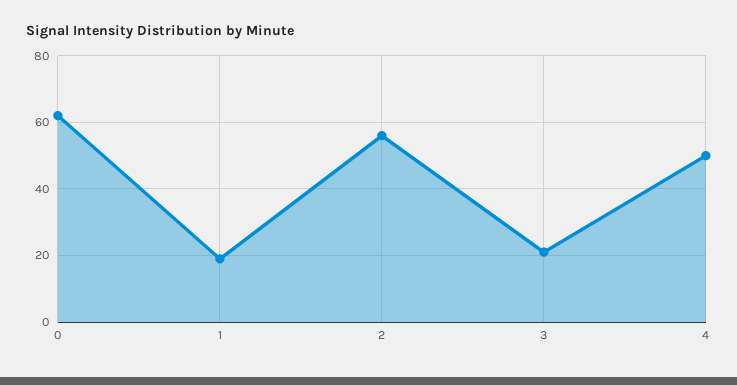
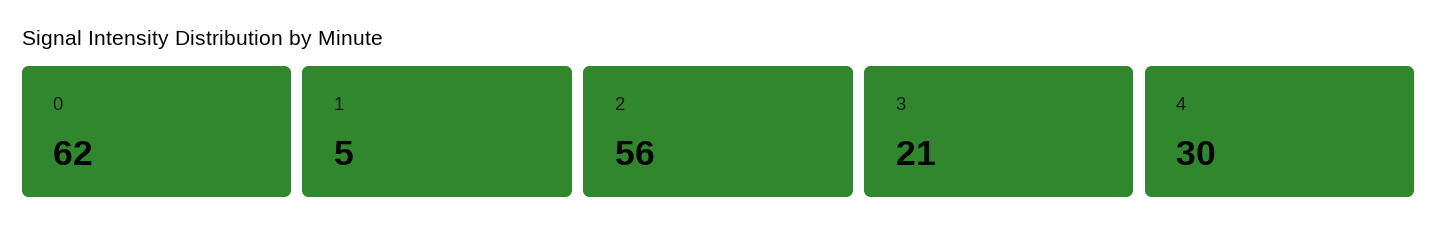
1: 20 -> 5
4: 50 -> 30

